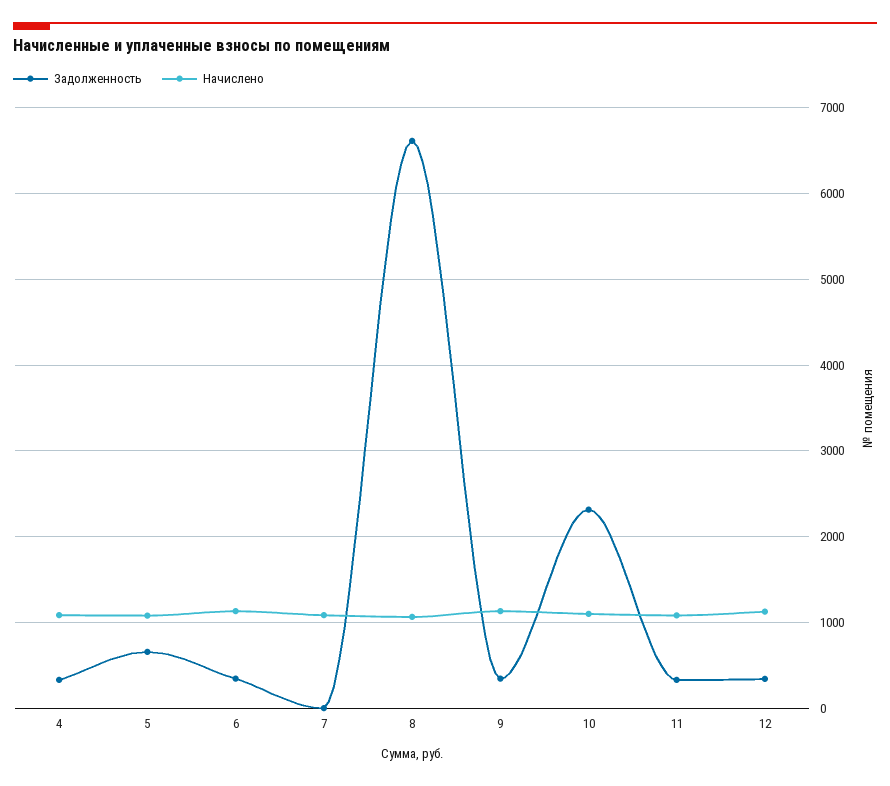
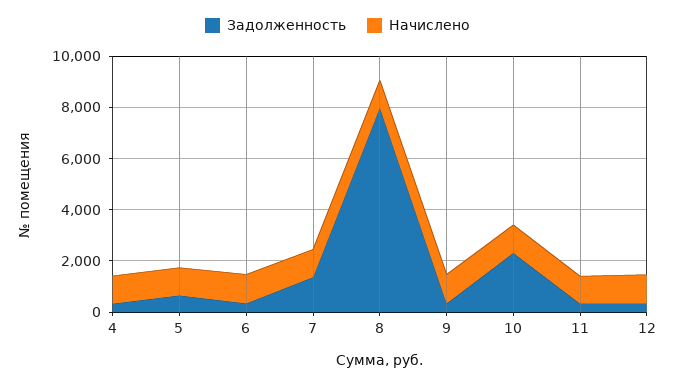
Задолженность, 7: 0 -> 1500
Задолженность, 8: 6600 -> 8000

